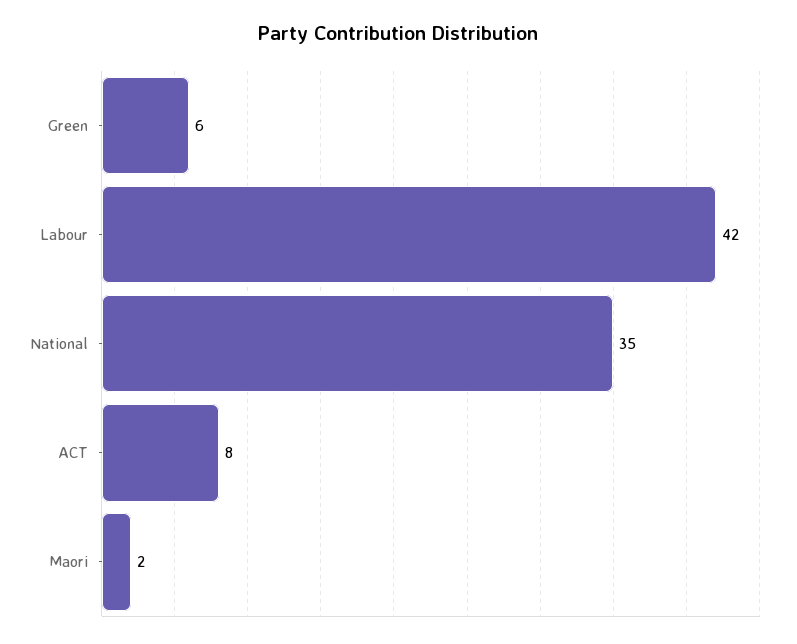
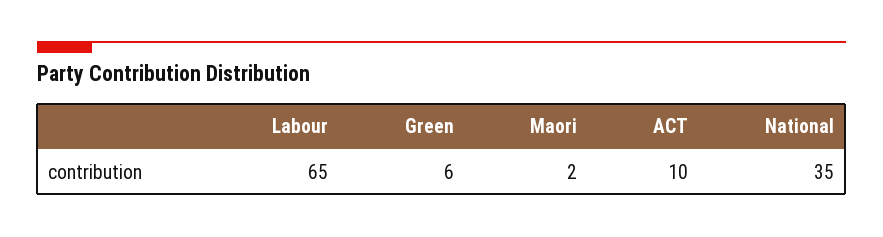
Labour: 42 -> 65
ACT: 8 -> 10

